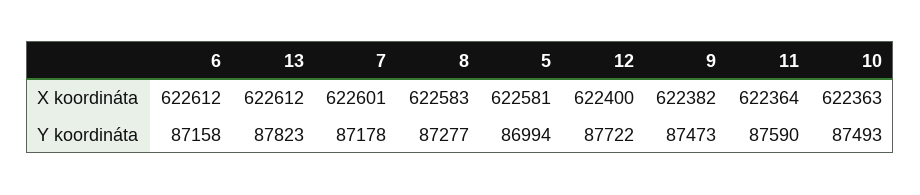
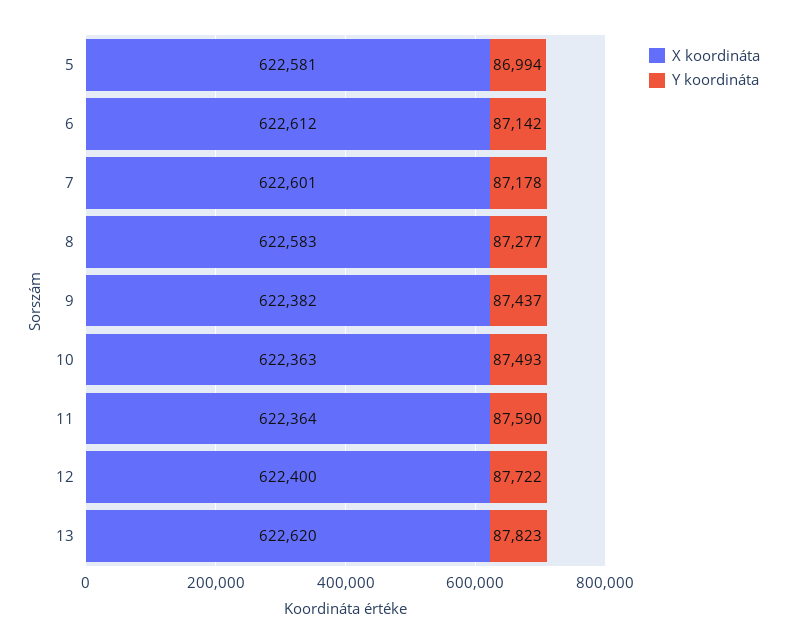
X koordináta, 13: 622612 -> 622620
Y koordináta, 6: 87158 -> 87142
Y koordináta, 9: 87473 -> 87437

